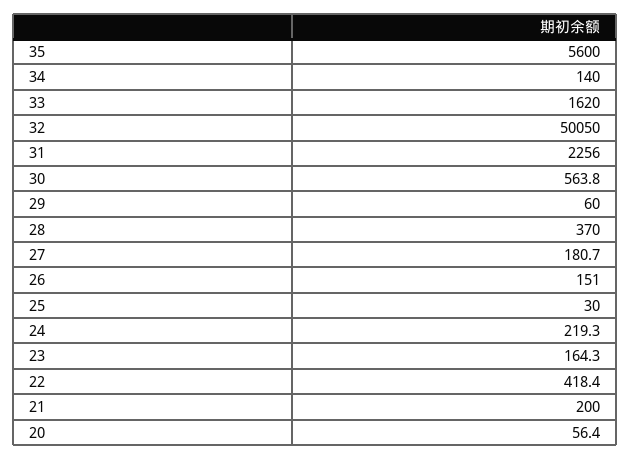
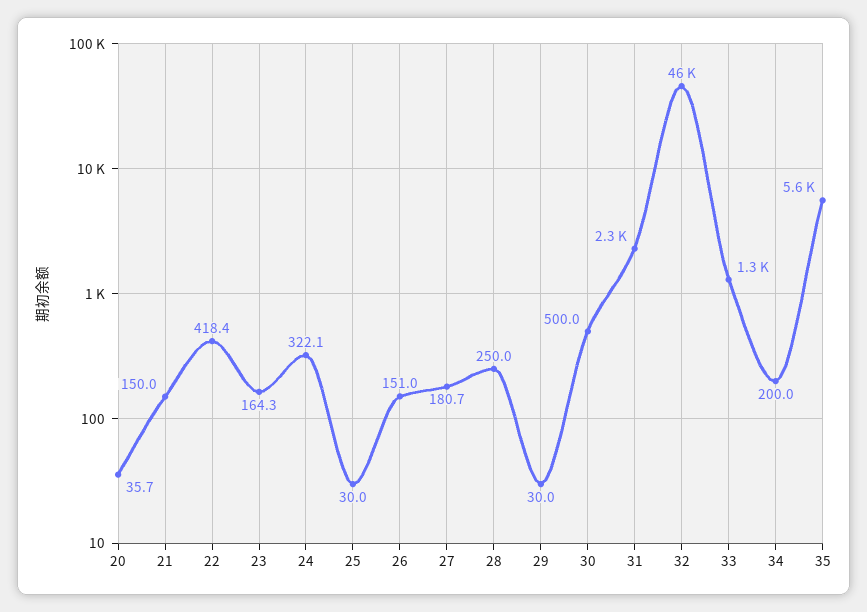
34: 140 -> 200
33: 1620 -> 1300
32: 50050 -> 46000
30: 563.8 -> 500
29: 60 -> 30
28: 370 -> 250
24: 219.3 -> 322.1
21: 200 -> 150
20: 56.4 -> 35.7

